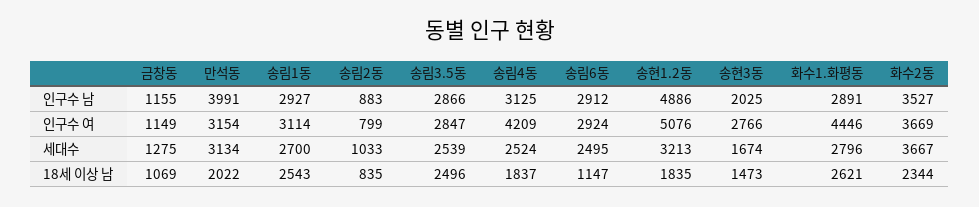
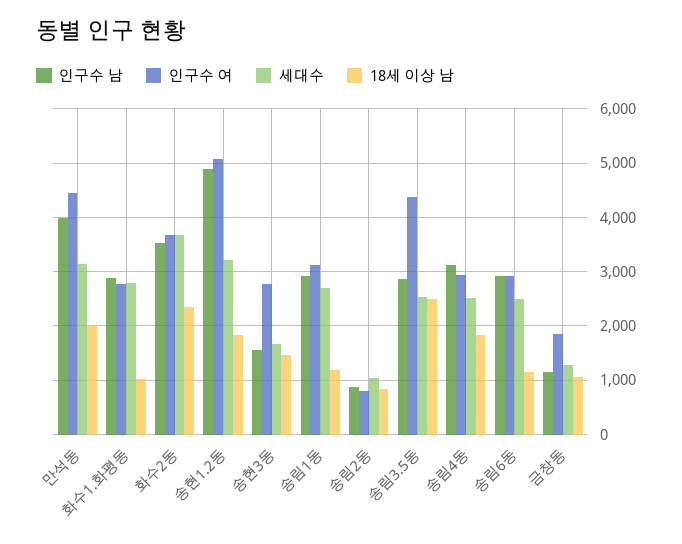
인구수 남, 송현3동: 2025 -> 1600
인구수 여, 금창동: 1149 -> 1800
인구수 여, 만석동: 3154 -> 4400
인구수 여, 송림3.5동: 2847 -> 4400
인구수 여, 송림4동: 4209 -> 3000
인구수 여, 화수1.화평동: 4446 -> 2800
18세 이상 남, 송림1동: 2543 -> 1200
18세 이상 남, 화수1.화평동: 2621 -> 1000

